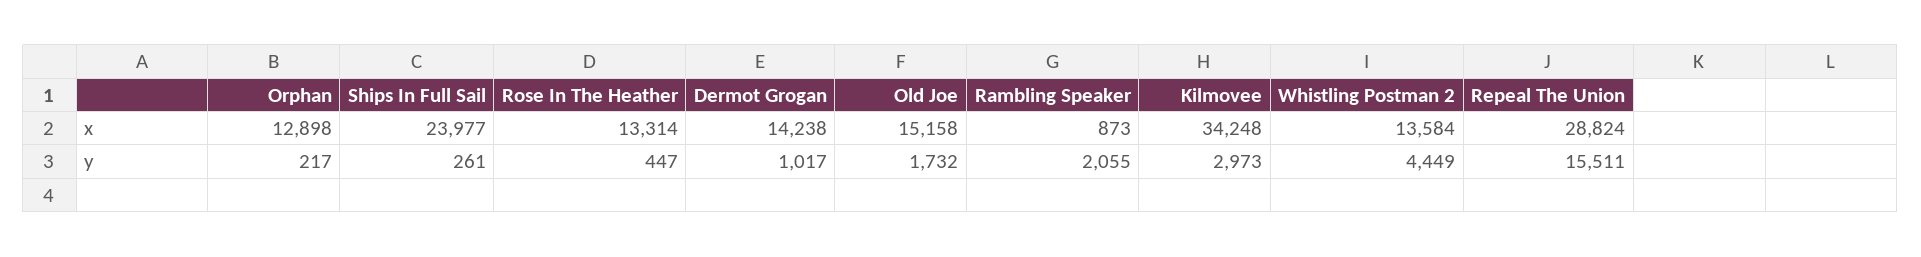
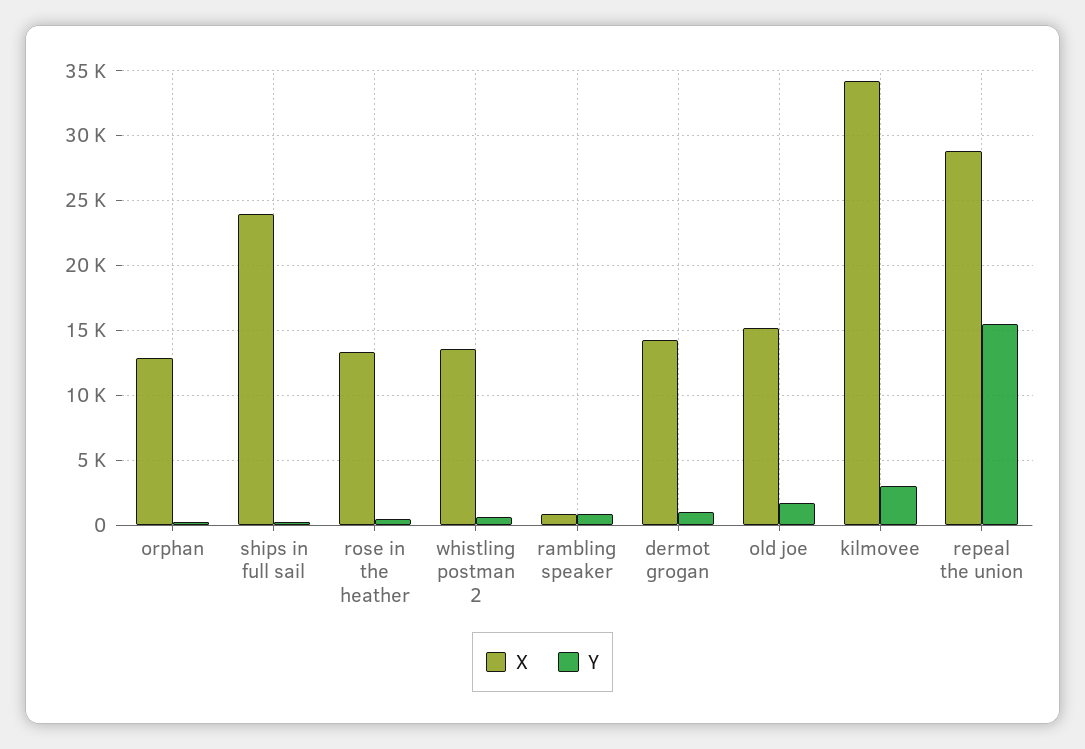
y, Rambling Speaker: 2055 -> 1000
y, Whistling Postman 2: 4449 -> 500

